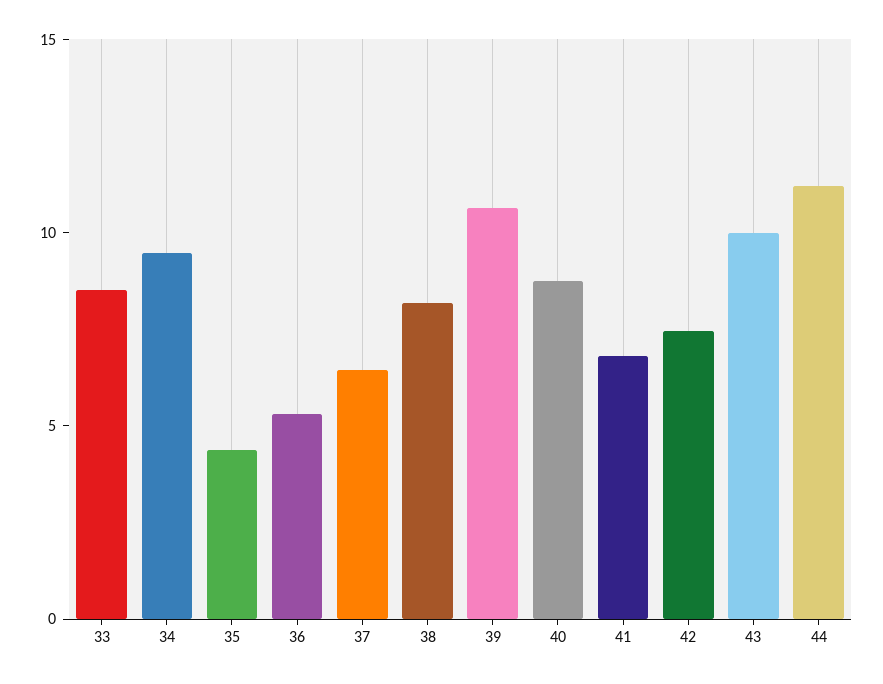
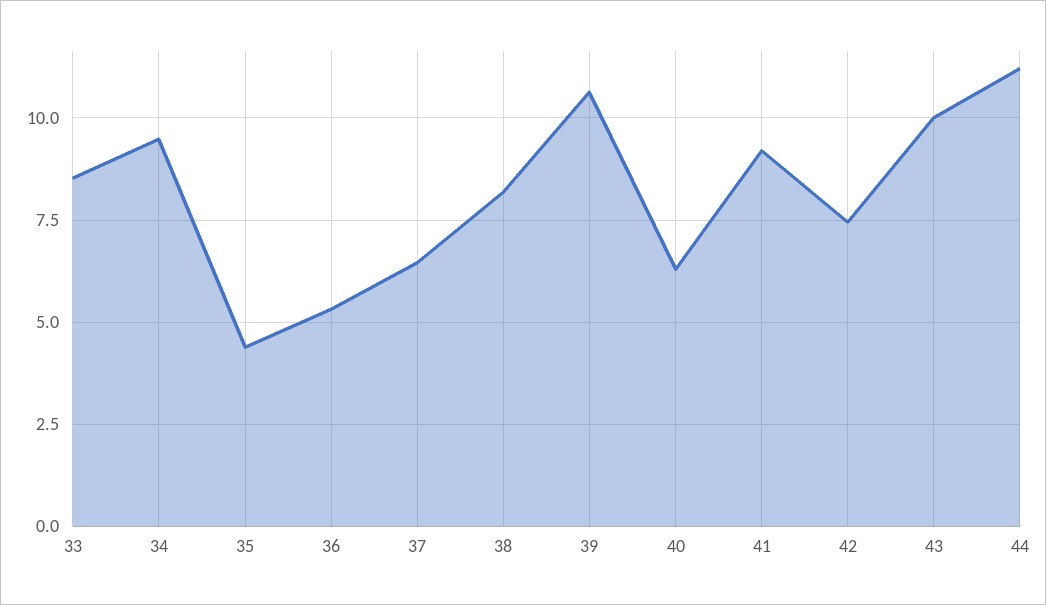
40: 9 -> 6.25
41: 7 -> 9.25

